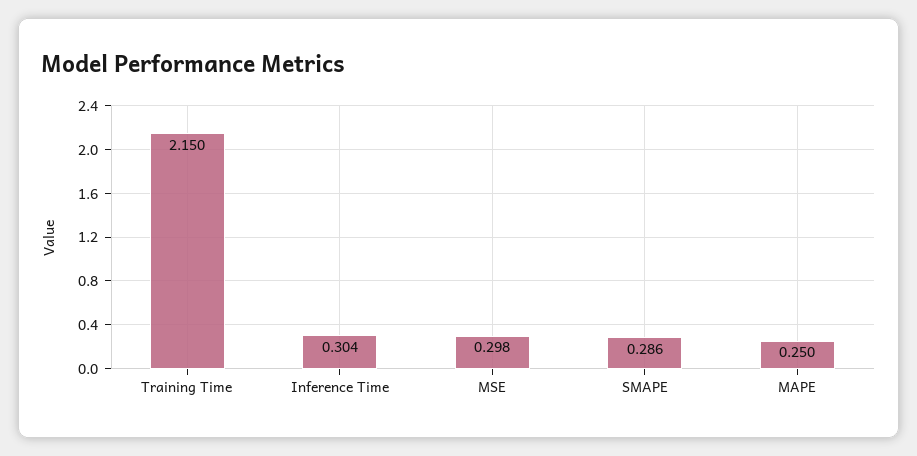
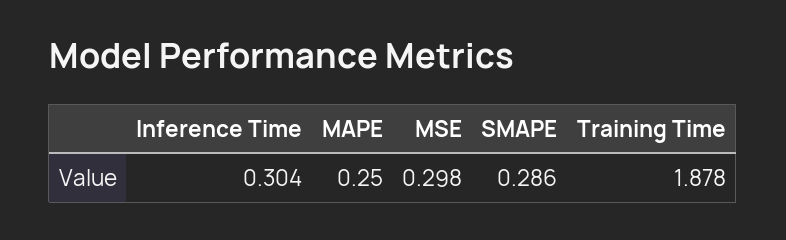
Training Time: 2.15 -> 1.878

